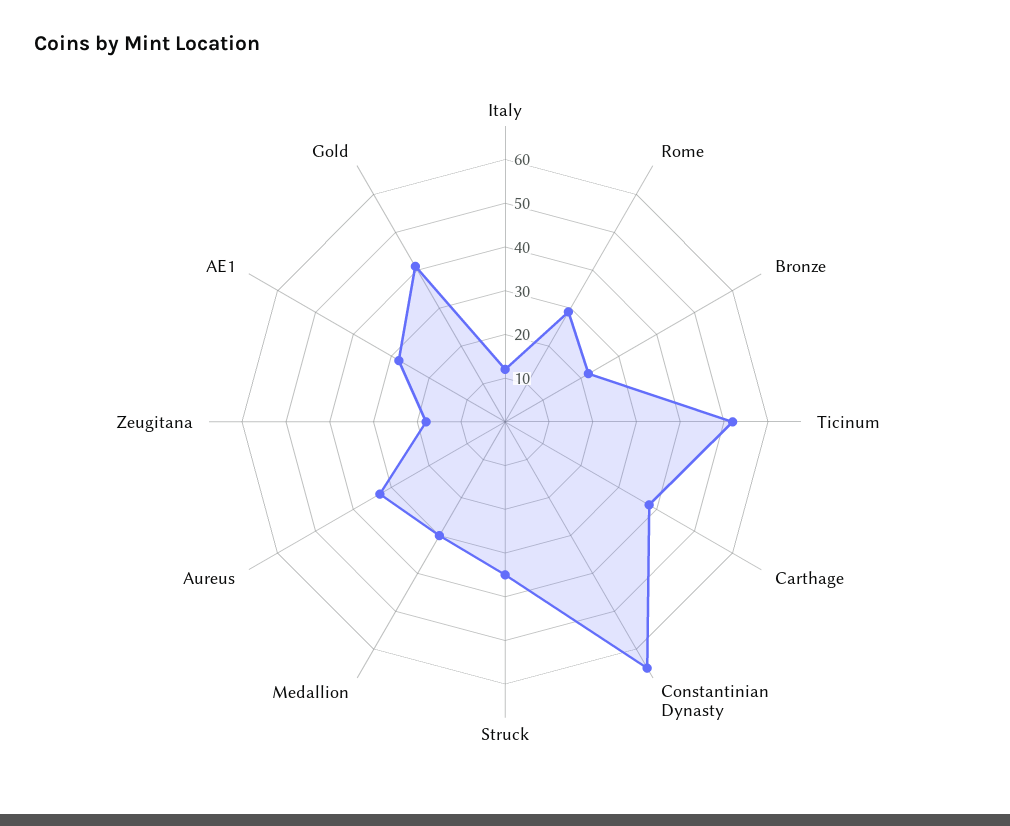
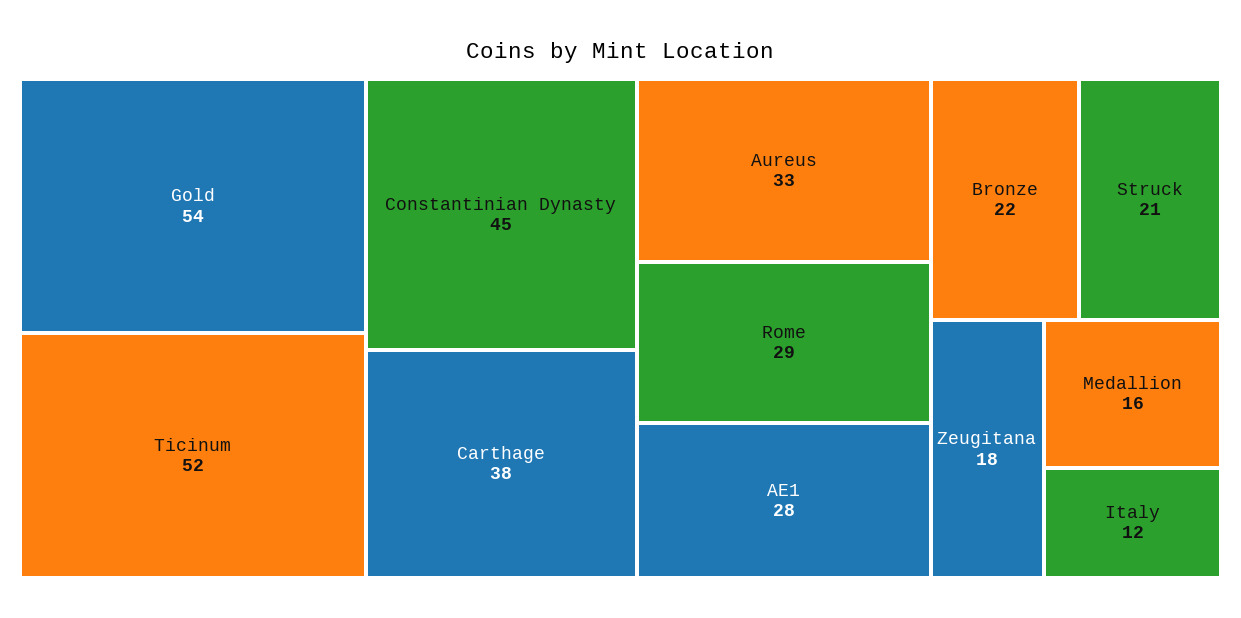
Constantinian Dynasty: 65 -> 45
Struck: 35 -> 21
Medallion: 30 -> 16
Gold: 40 -> 54

